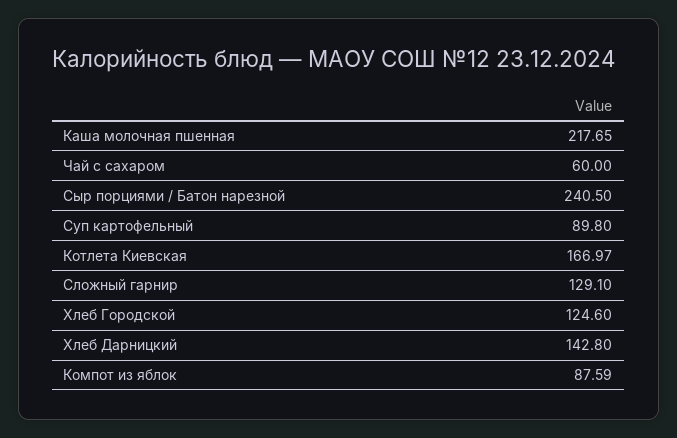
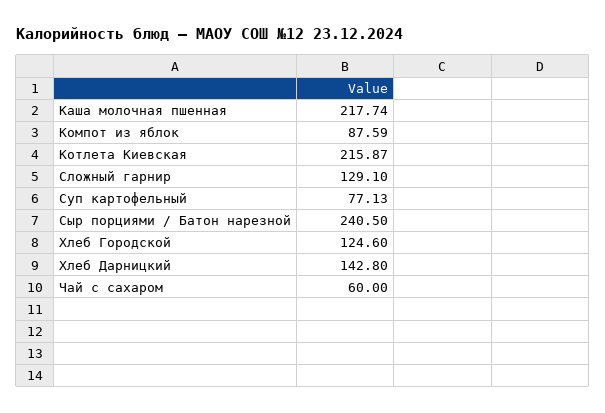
Каша молочная пшенная: 217.65 -> 217.74
Суп картофельный: 89.8 -> 77.13
Котлета Киевская: 166.97 -> 215.87

